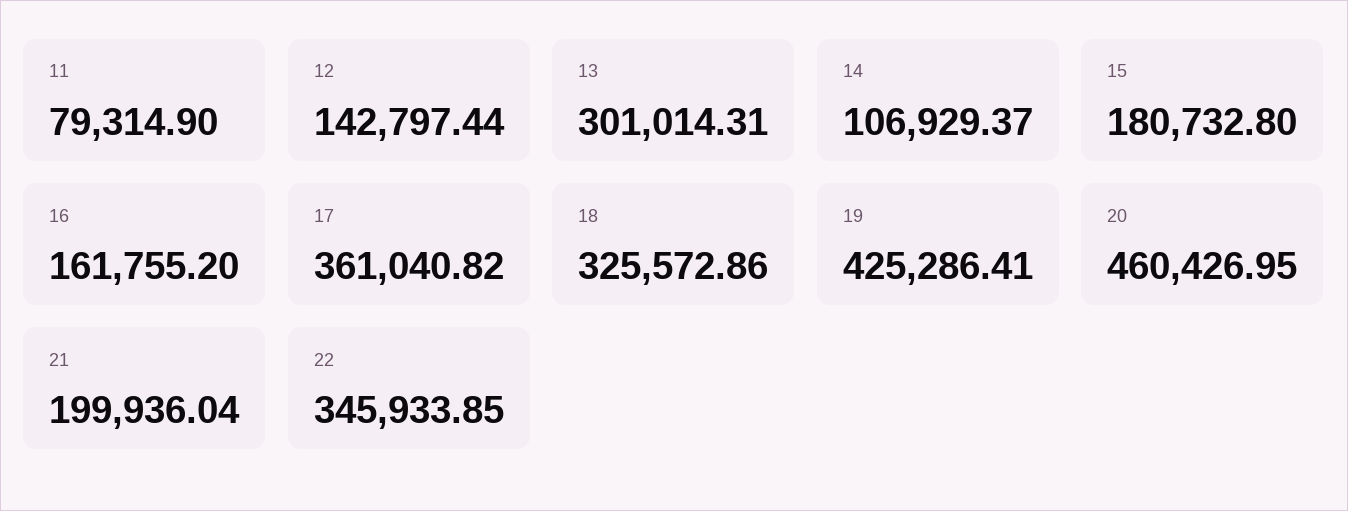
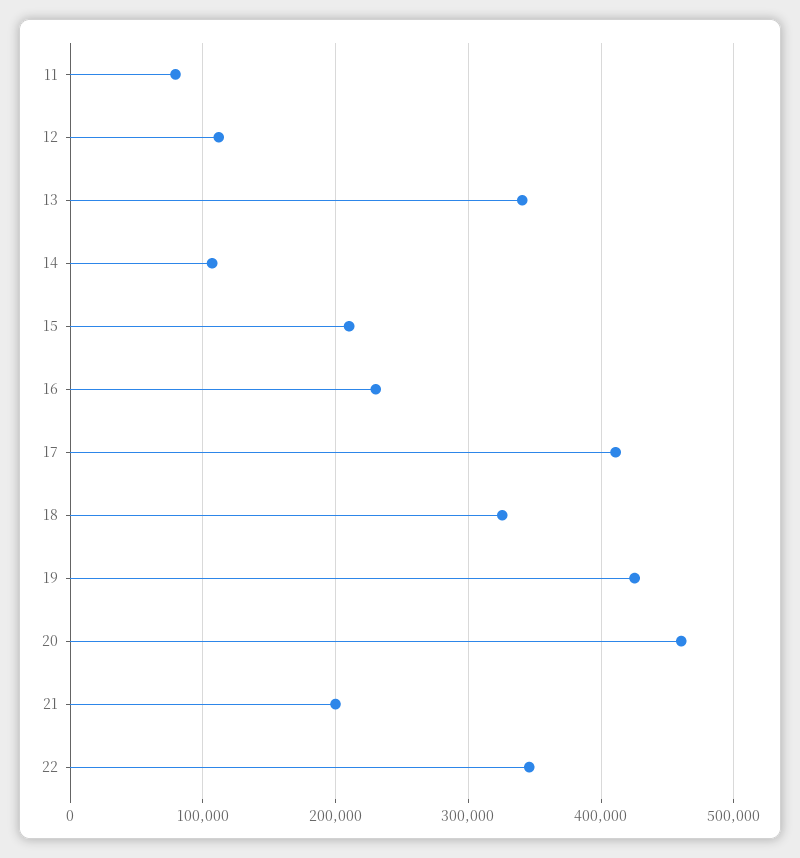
12: 142797.44 -> 110000
13: 301014.31 -> 340000
15: 180732.8 -> 210000
16: 161755.2 -> 230000
17: 361040.82 -> 410000

